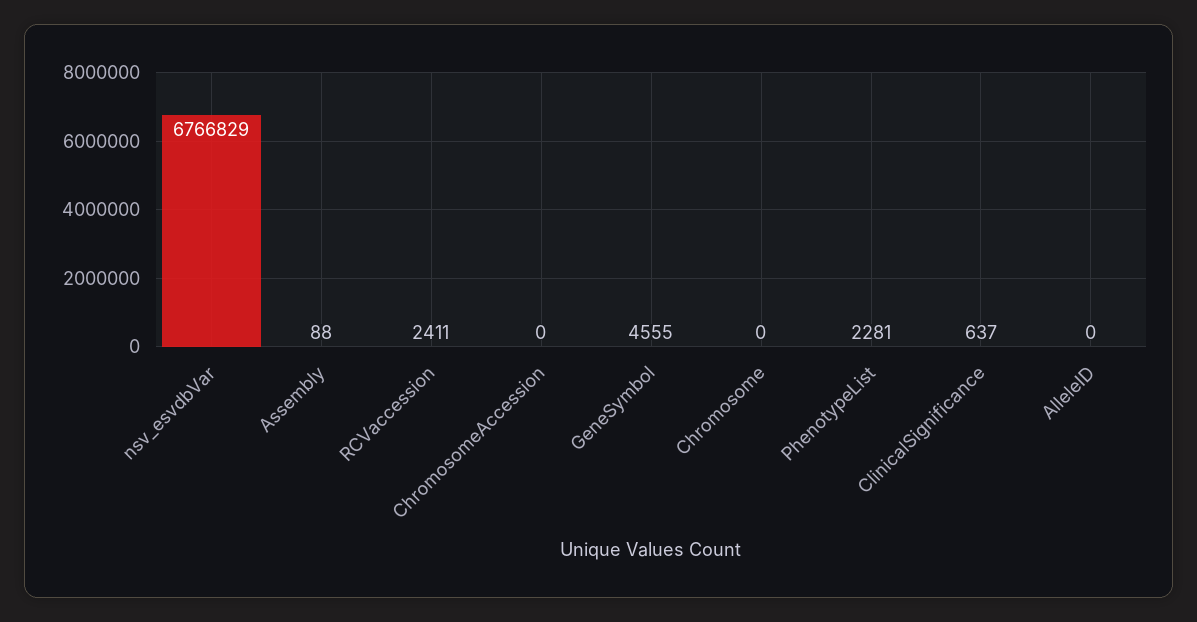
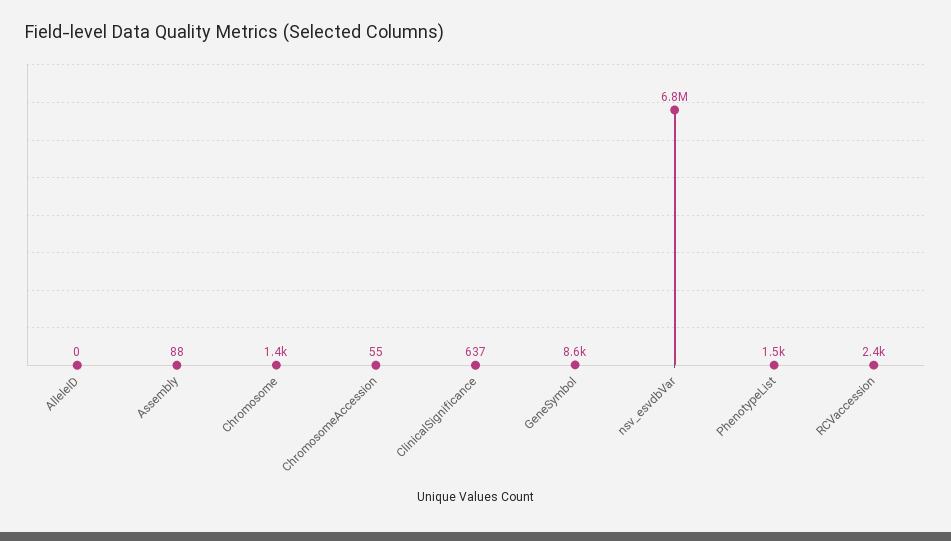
ChromosomeAccession: 0 -> 55
GeneSymbol: 4555 -> 8600
Chromosome: 0 -> 1400
PhenotypeList: 2281 -> 1500

